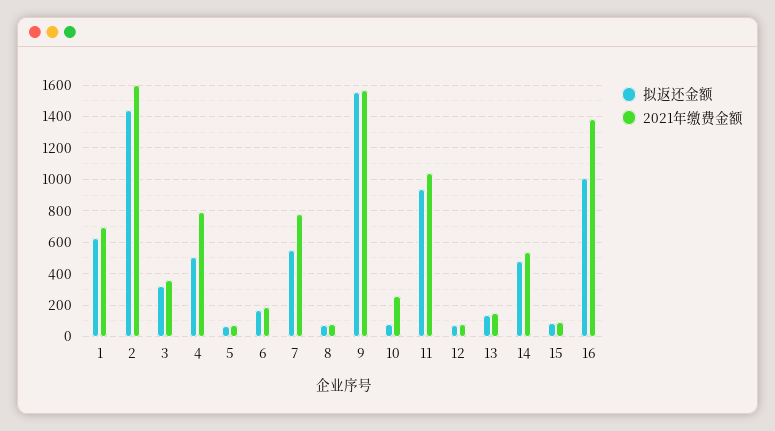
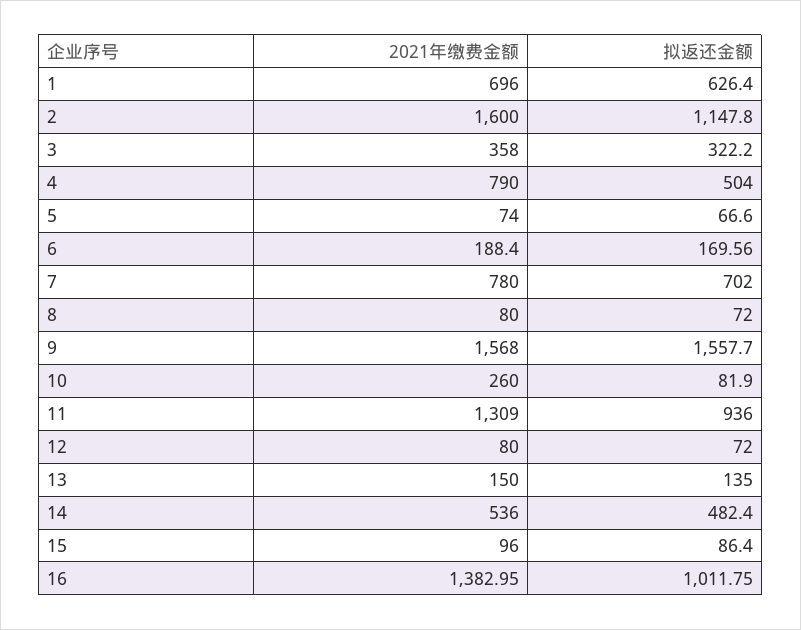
拟返还金额, 2: 1450 -> 1147.8
拟返还金额, 7: 550 -> 702
2021年缴费金额, 11: 1050 -> 1309

